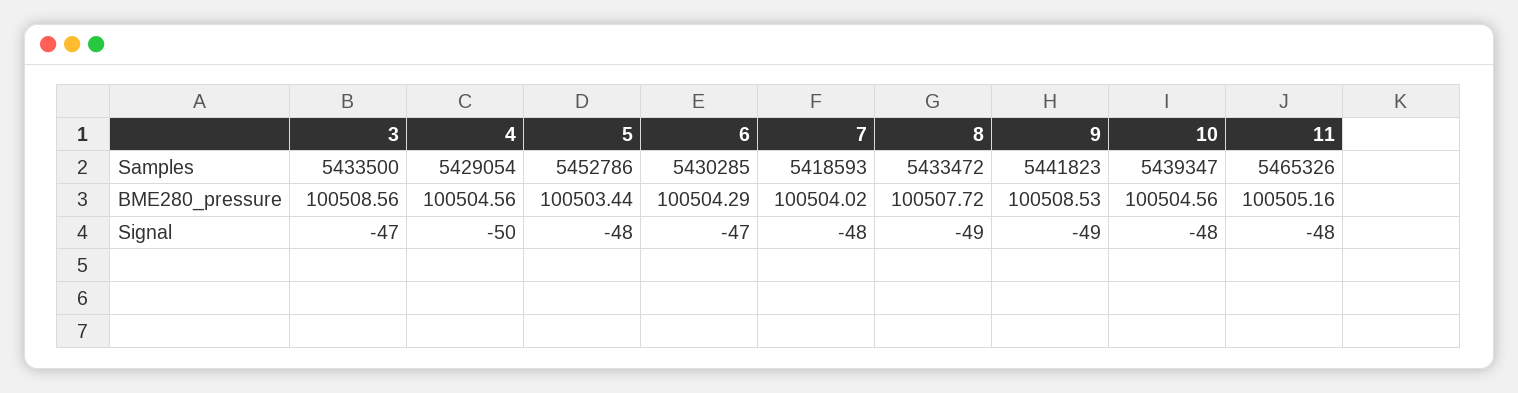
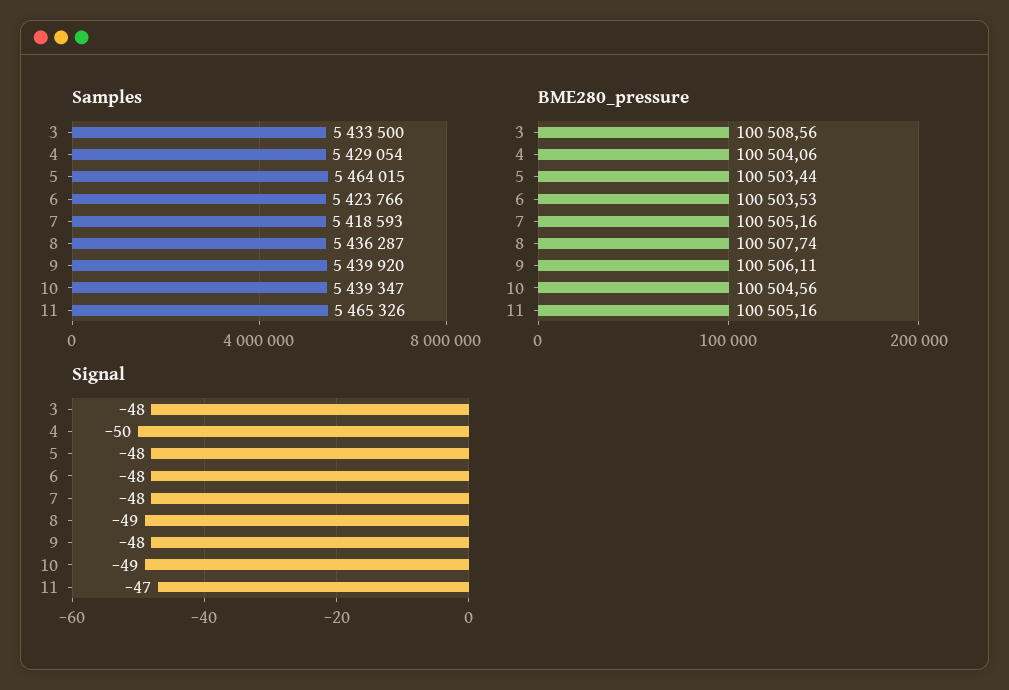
Samples, 5: 5452786 -> 5464015
Samples, 6: 5430285 -> 5423766
Samples, 8: 5433472 -> 5436287
Samples, 9: 5441823 -> 5439920
BME280_pressure, 4: 100504.56 -> 100504.06
BME280_pressure, 6: 100504.29 -> 100503.53
BME280_pressure, 7: 100504.02 -> 100505.16
BME280_pressure, 8: 100507.72 -> 100507.74
BME280_pressure, 9: 100508.53 -> 100506.11
Signal, 3: -47 -> -48
Signal, 6: -47 -> -48
Signal, 9: -49 -> -48
Signal, 10: -48 -> -49
Signal, 11: -48 -> -47

